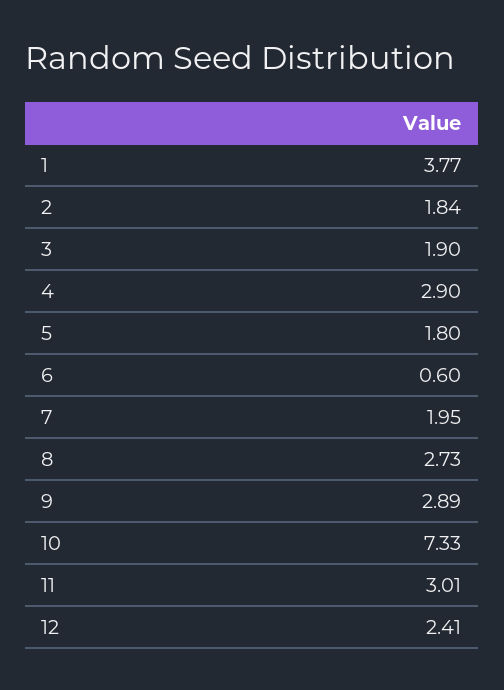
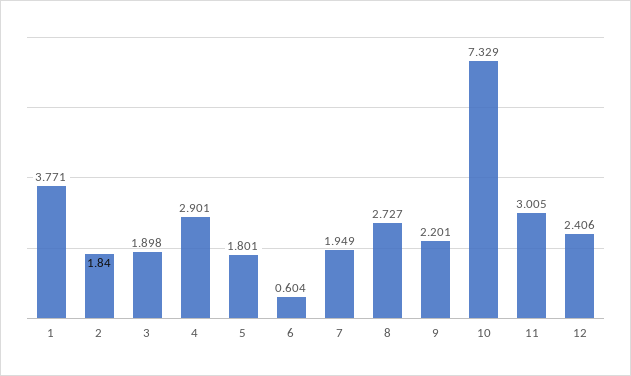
9: 2.89 -> 2.201

